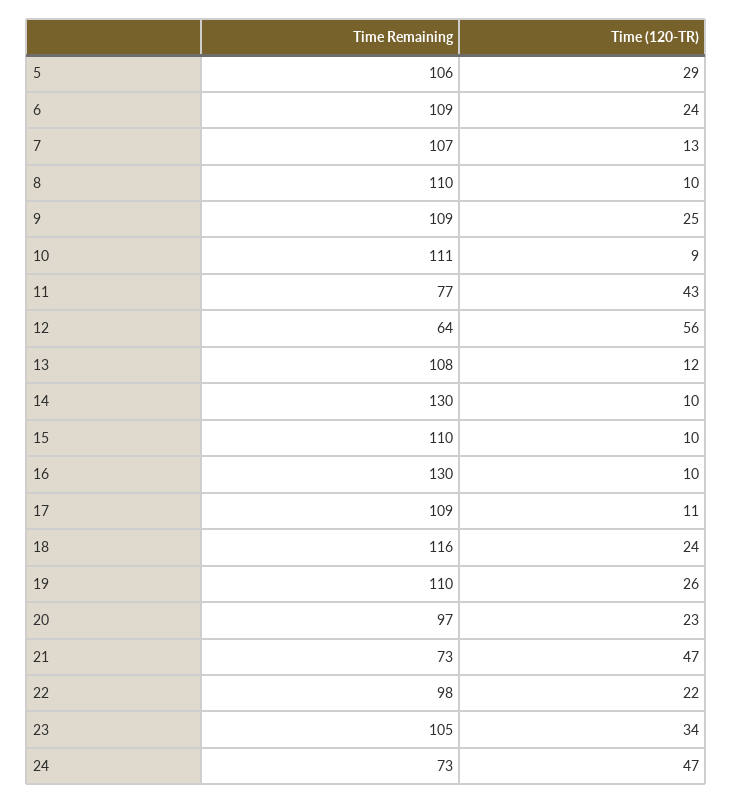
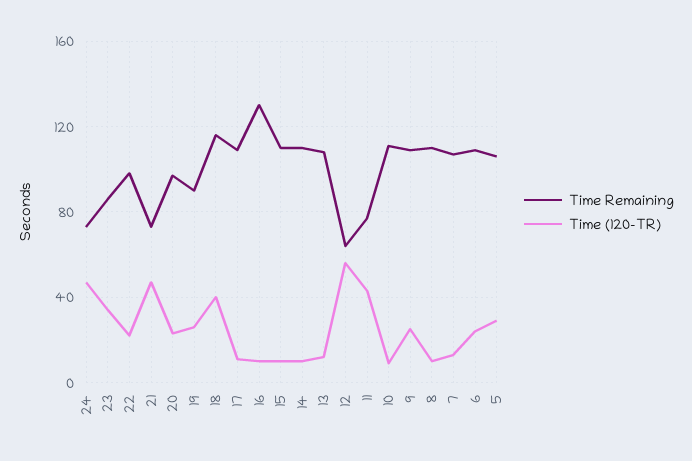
Time Remaining, 14: 130 -> 110
Time (120-TR), 18: 24 -> 40
Time Remaining, 19: 110 -> 90
Time Remaining, 23: 105 -> 85

